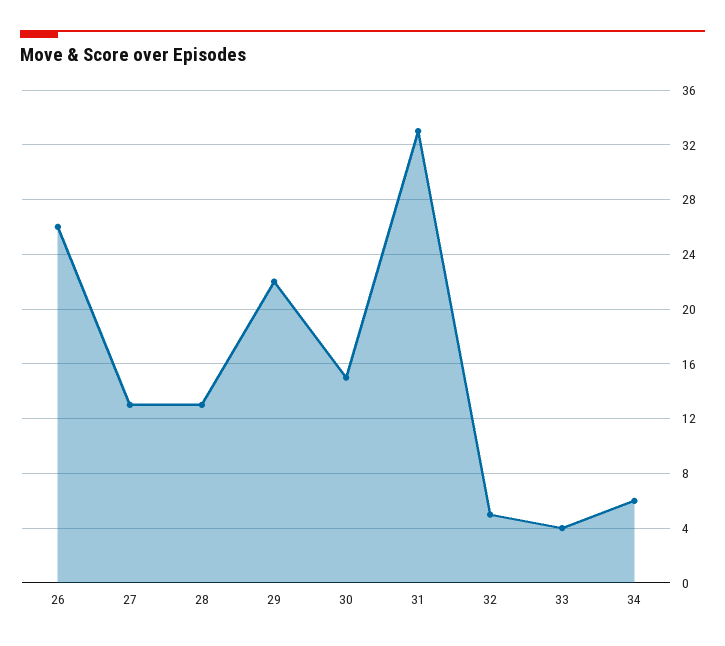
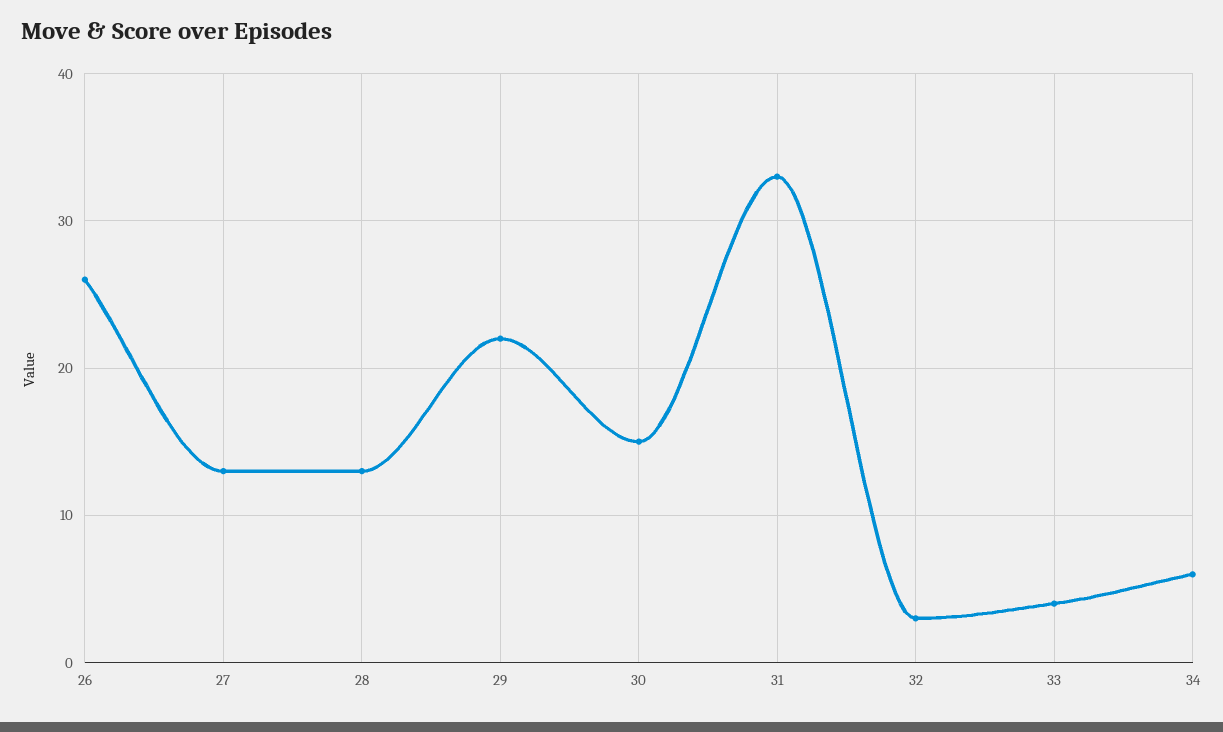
32: 5 -> 3

